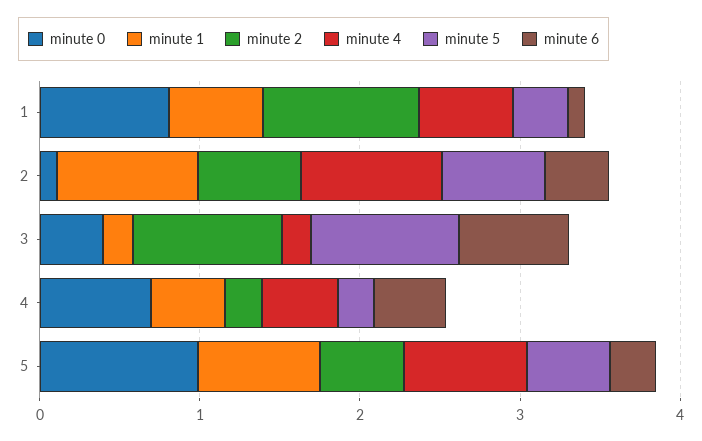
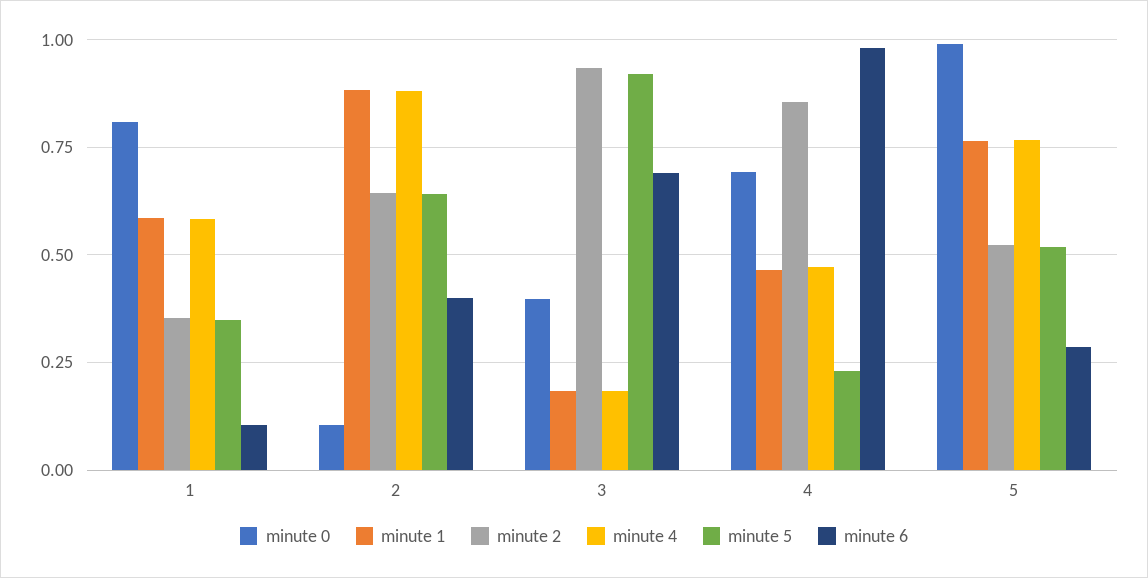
minute 2, 1: 1 -> 0.35
minute 2, 4: 0.2 -> 0.85
minute 6, 4: 0.4 -> 0.975

